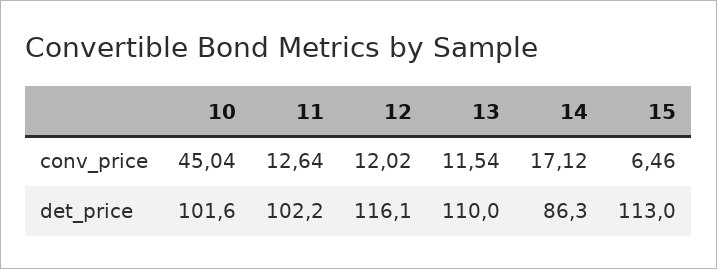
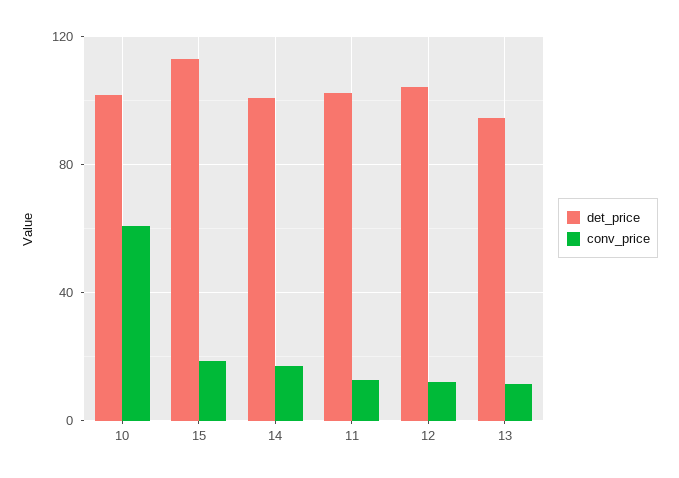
conv_price, 10: 45.04 -> 60
conv_price, 15: 6.46 -> 20
det_price, 12: 116.1 -> 105
det_price, 13: 110 -> 95
det_price, 14: 86.3 -> 100

